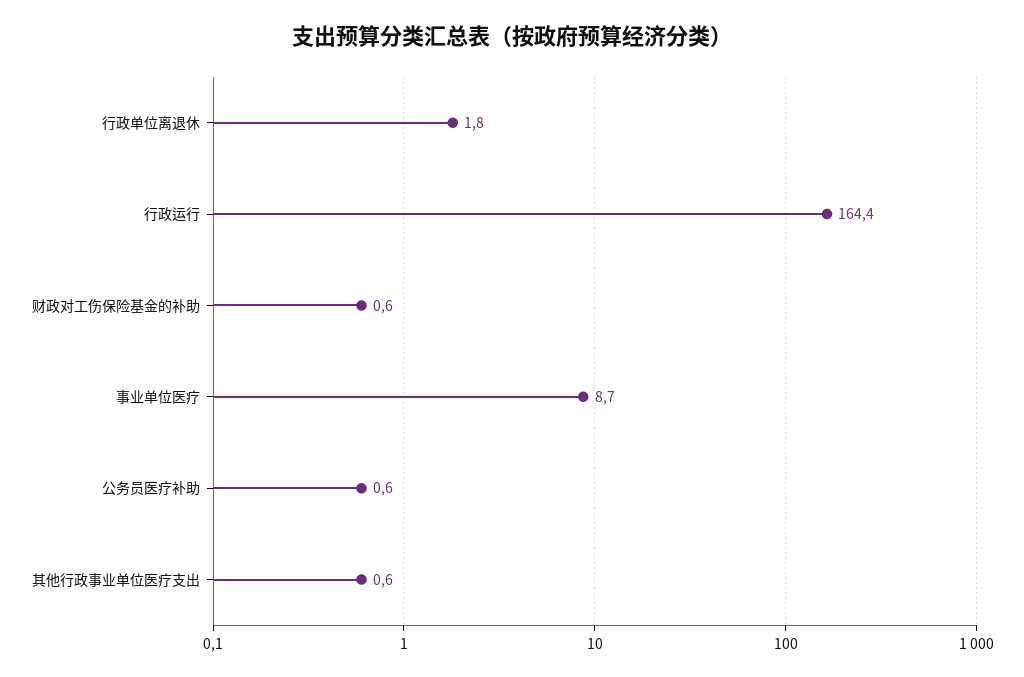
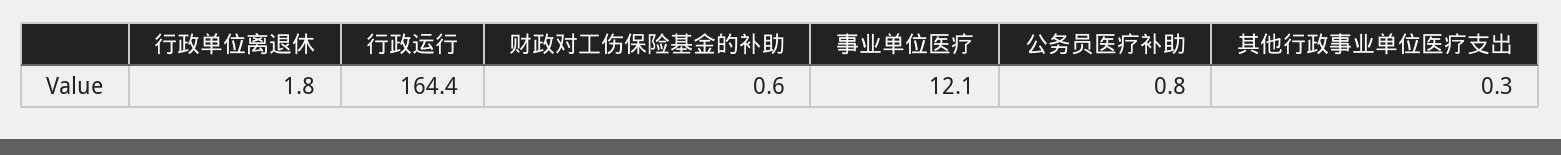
事业单位医疗: 8.7 -> 12.1
公务员医疗补助: 0.6 -> 0.8
其他行政事业单位医疗支出: 0.6 -> 0.3

